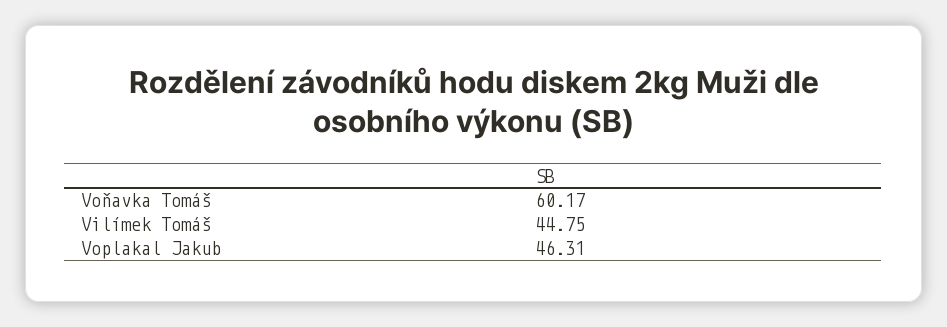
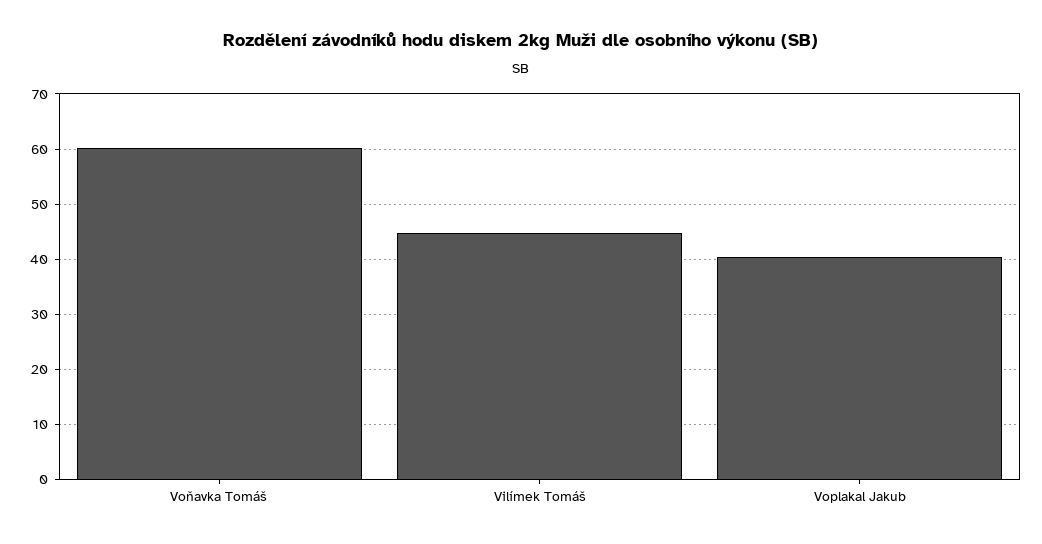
Voplakal Jakub: 46.31 -> 40

